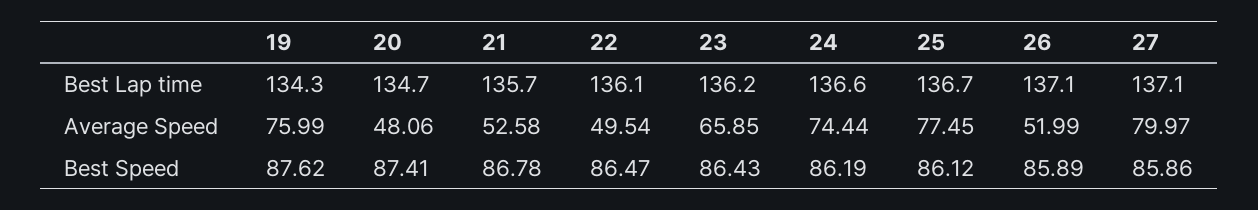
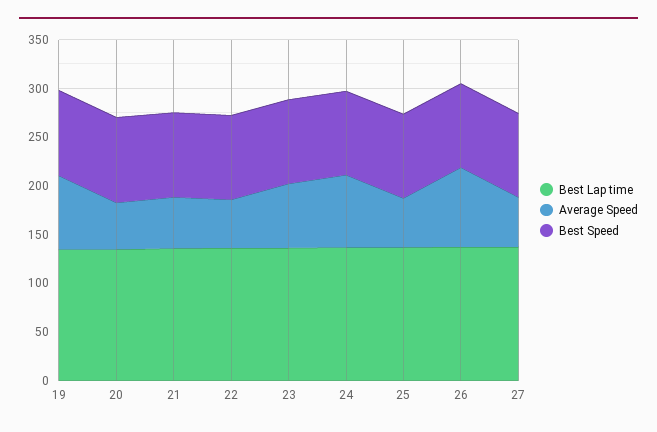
Average Speed, 25: 77.45 -> 50
Average Speed, 26: 51.99 -> 80
Average Speed, 27: 79.97 -> 50

